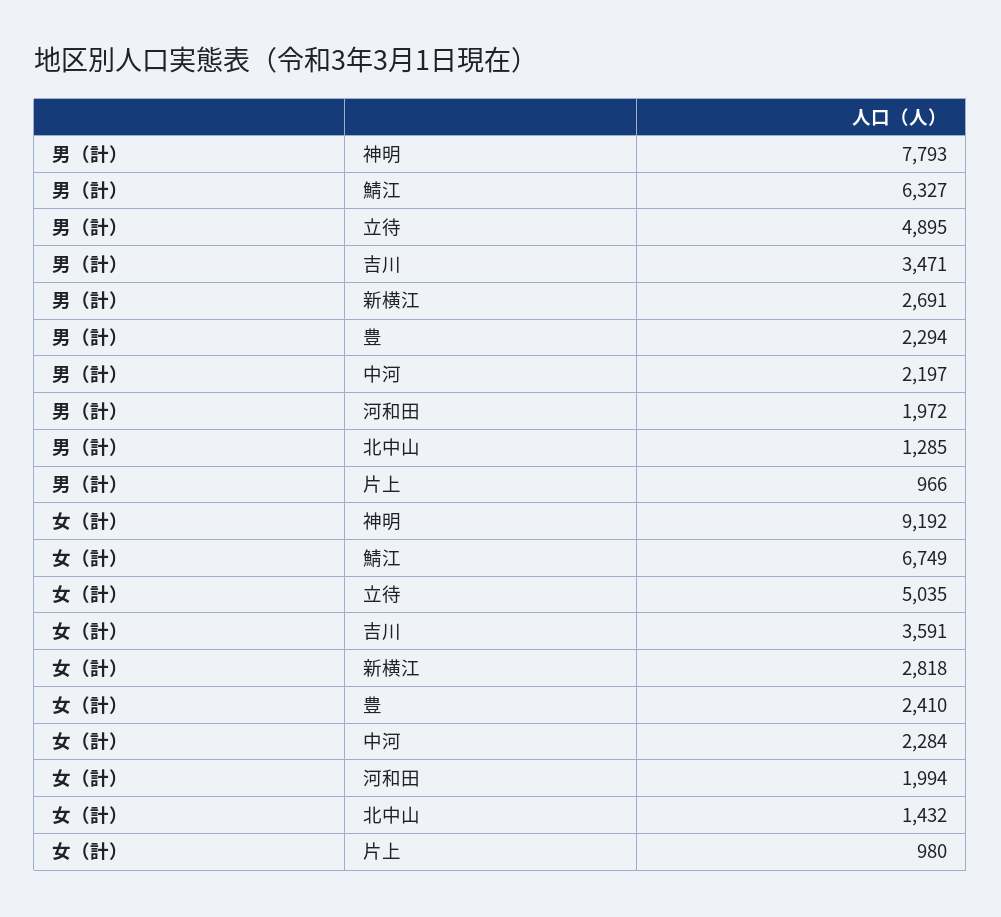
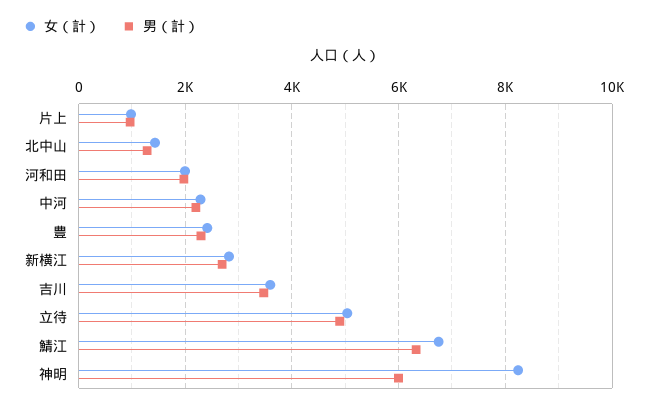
男（計）, 神明: 7793 -> 6000
女（計）, 神明: 9192 -> 8200

